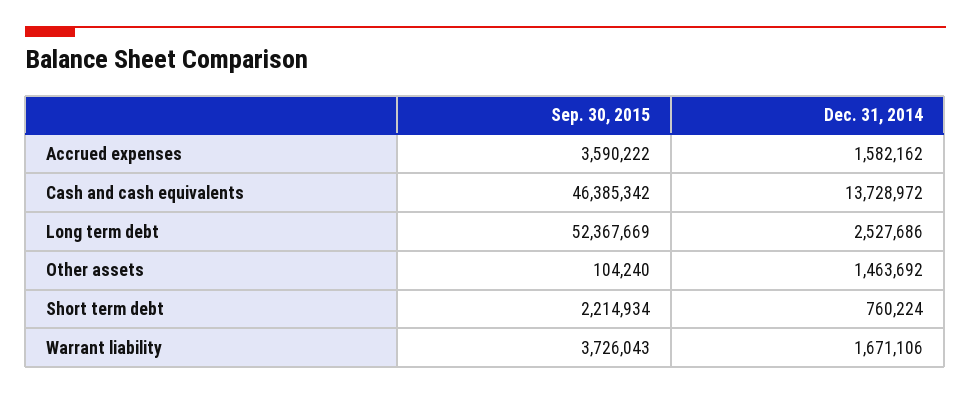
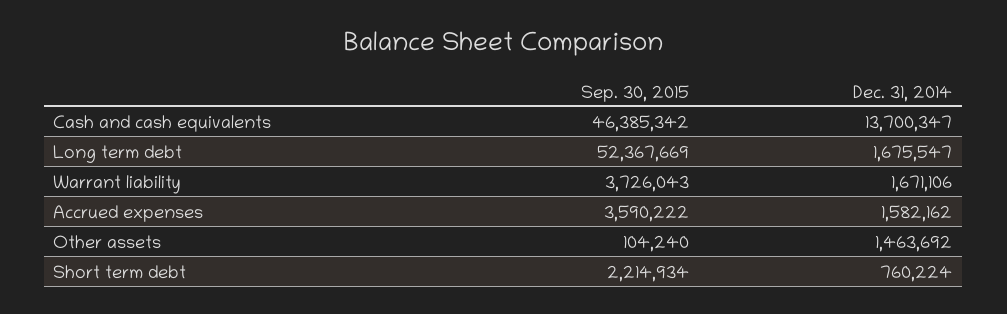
Dec. 31, 2014, Cash and cash equivalents: 13728972 -> 13700347
Dec. 31, 2014, Long term debt: 2527686 -> 1675547

